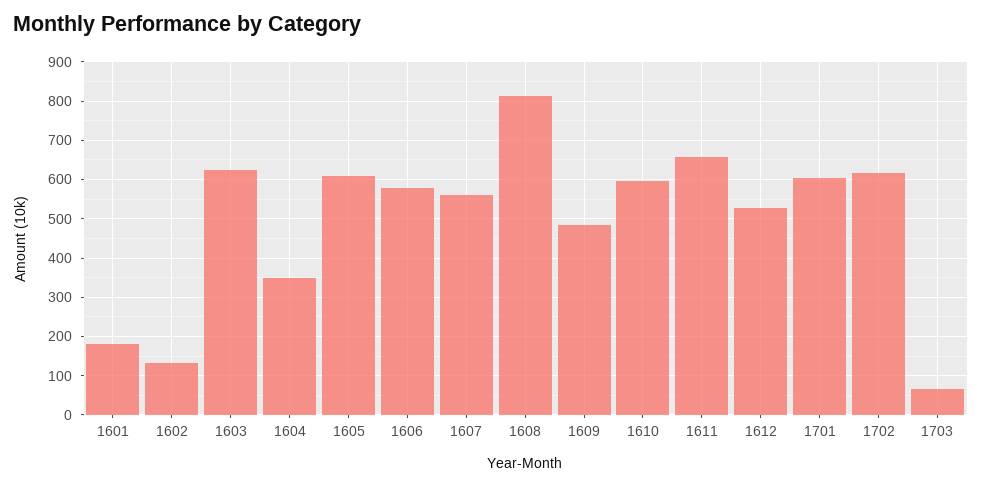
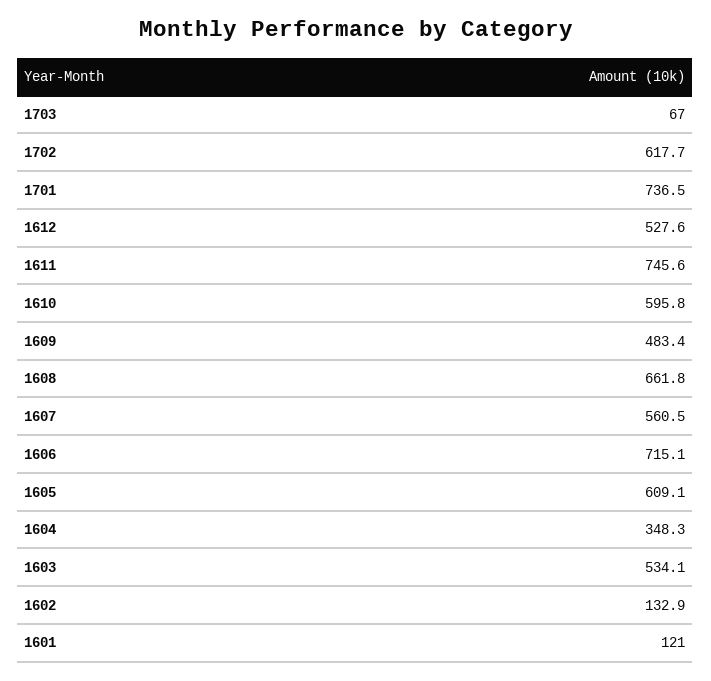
1601: 180 -> 121
1603: 620 -> 534.1
1606: 580 -> 715.1
1608: 820 -> 661.8
1611: 660 -> 745.6
1701: 600 -> 736.5

